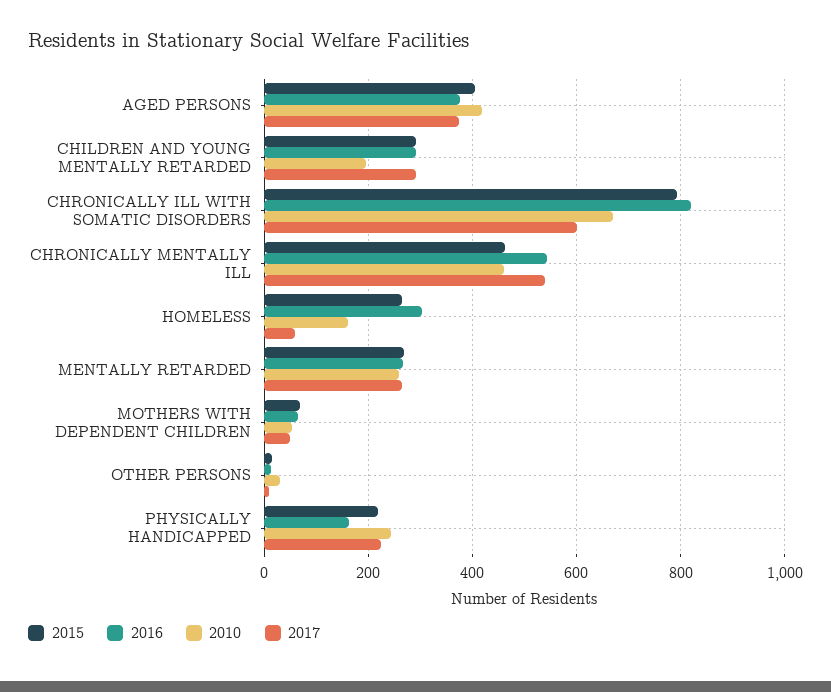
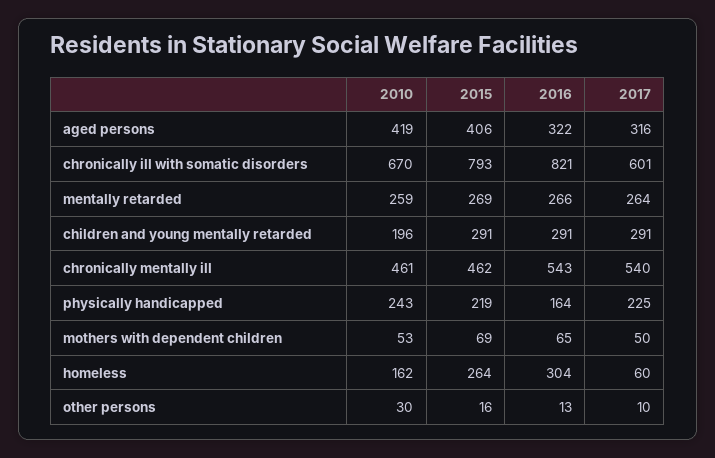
2016, AGED PERSONS: 380 -> 322
2017, AGED PERSONS: 380 -> 316

